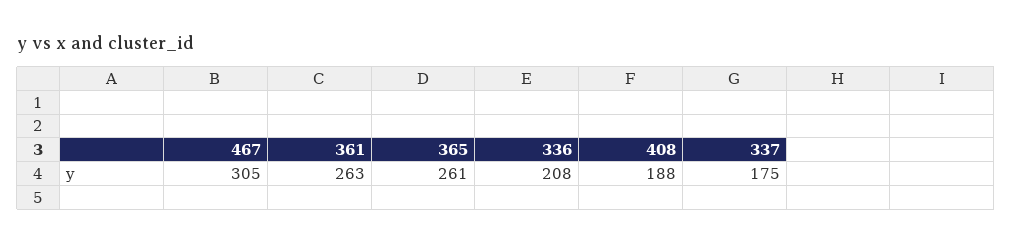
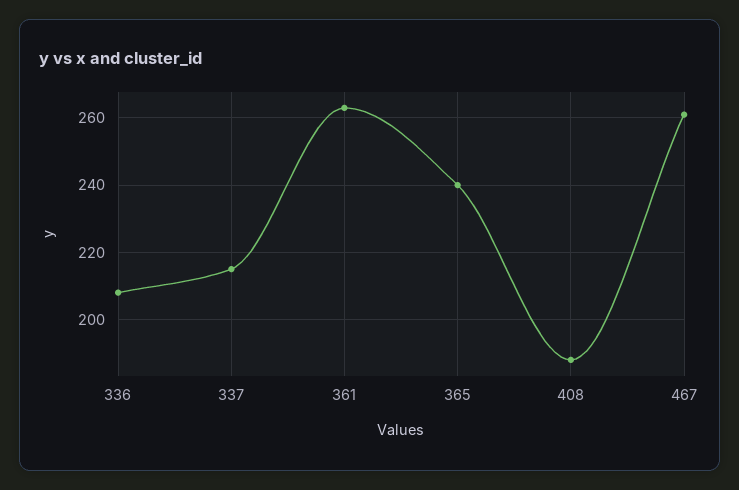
467: 305 -> 260
365: 261 -> 240
337: 175 -> 215

